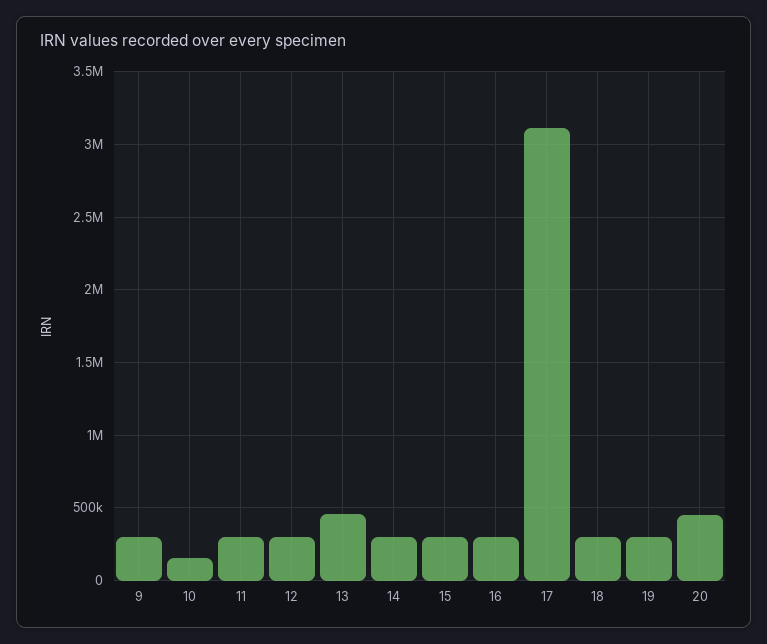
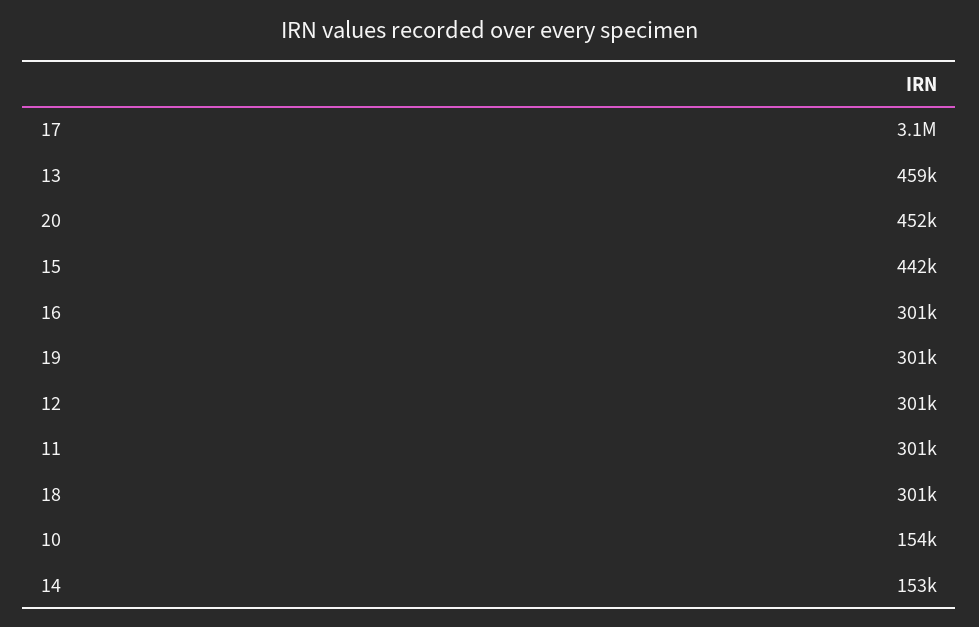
9: 300000 -> none
14: 300000 -> 153000
15: 300000 -> 442000

